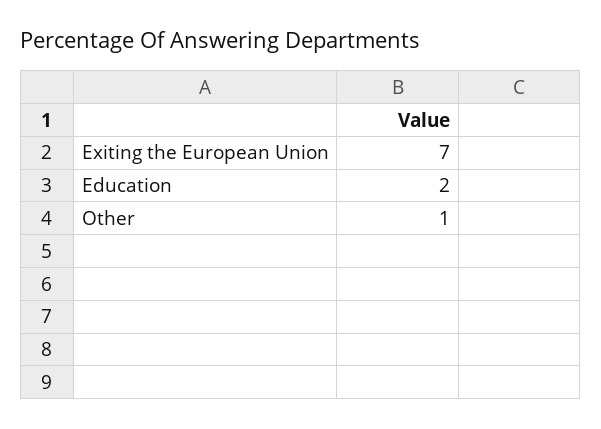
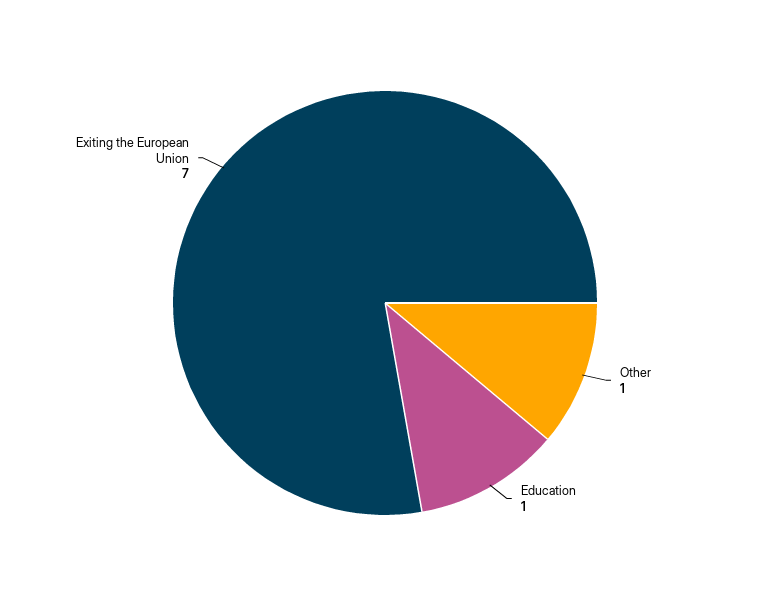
Education: 2 -> 1

